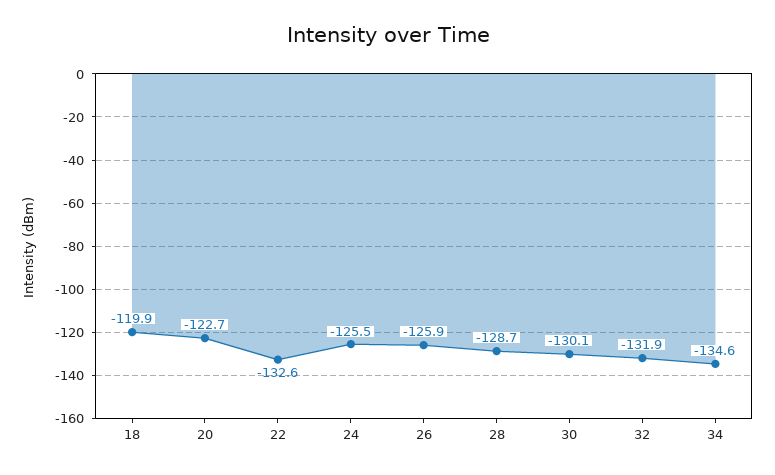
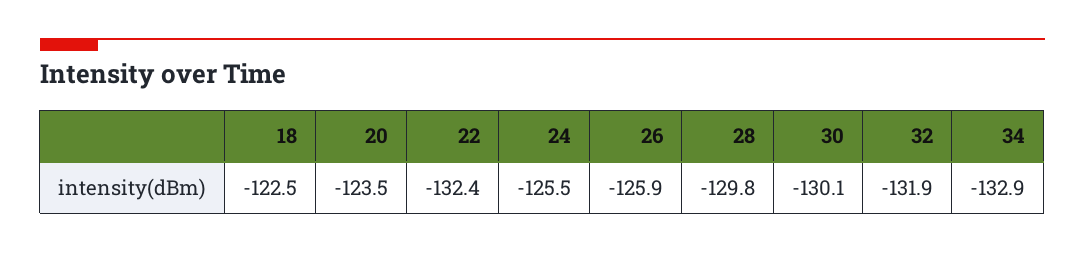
18: -119.9 -> -122.5
20: -122.7 -> -123.5
22: -132.6 -> -132.4
28: -128.7 -> -129.8
34: -134.6 -> -132.9

